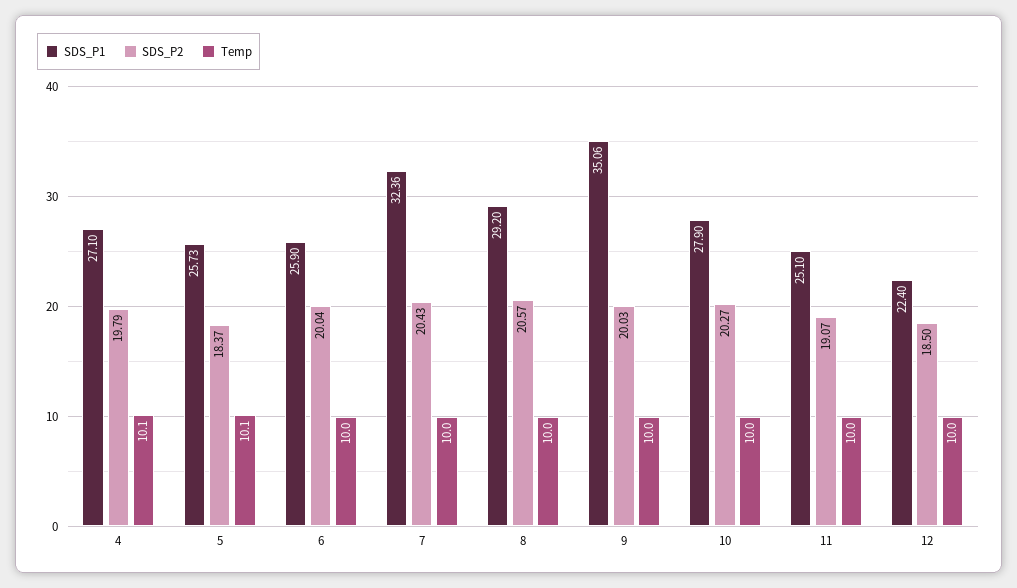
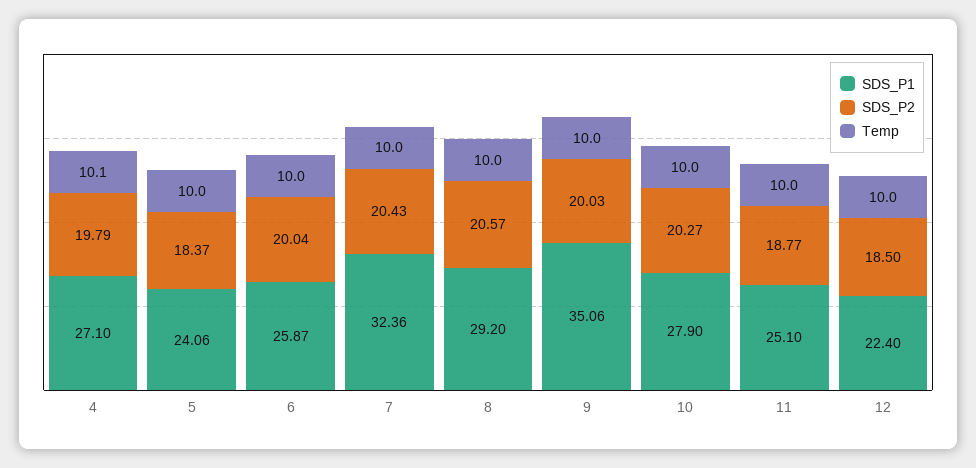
SDS_P1, 5: 25.73 -> 24.06
Temp, 5: 10.1 -> 10
SDS_P1, 6: 25.9 -> 25.87
SDS_P2, 11: 19.07 -> 18.77

